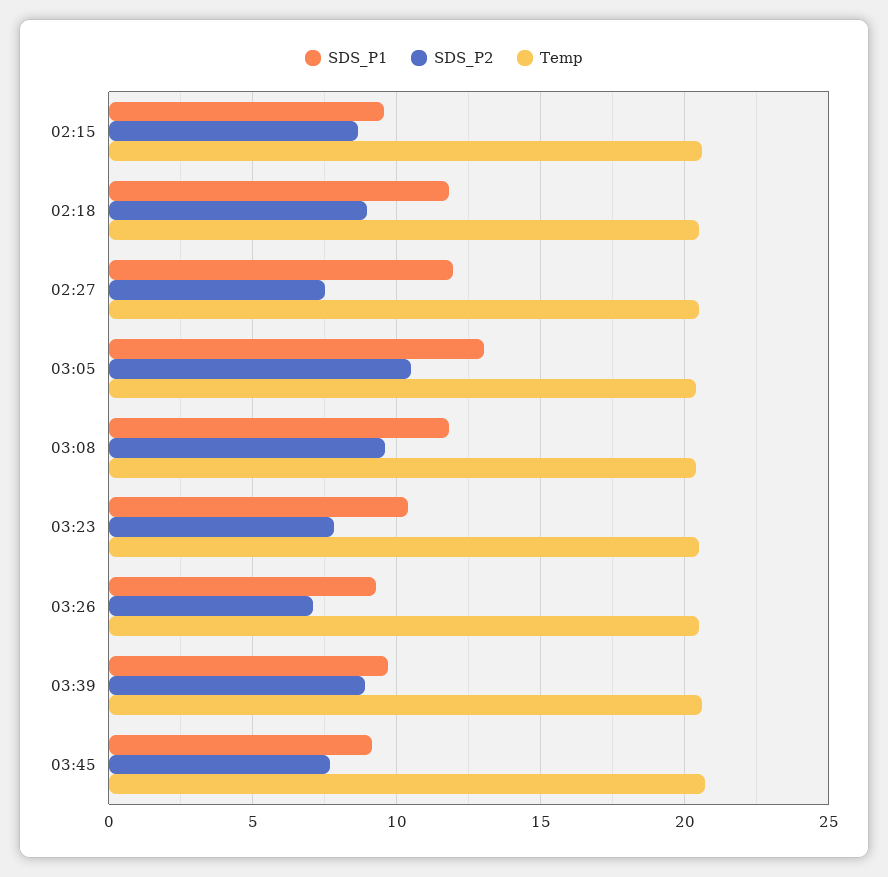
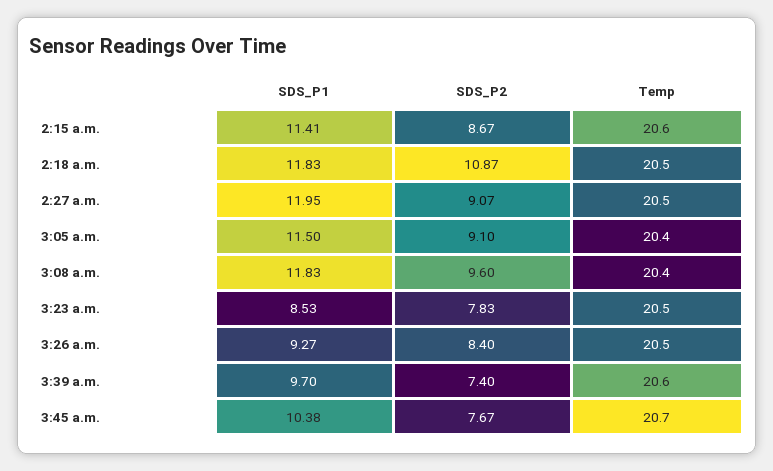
SDS_P1, 02:15: 9.5 -> 11.41
SDS_P2, 02:18: 9 -> 10.87
SDS_P2, 02:27: 7.5 -> 9.07
SDS_P1, 03:05: 13 -> 11.5
SDS_P2, 03:05: 10.5 -> 9.1
SDS_P1, 03:23: 10.5 -> 8.53
SDS_P2, 03:26: 7 -> 8.4
SDS_P2, 03:39: 9 -> 7.4
SDS_P1, 03:45: 9 -> 10.38

